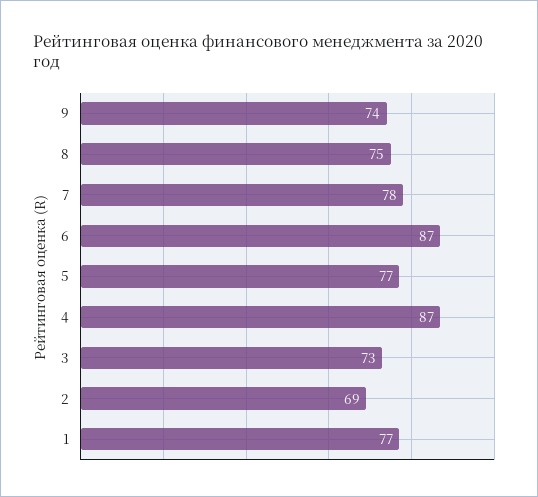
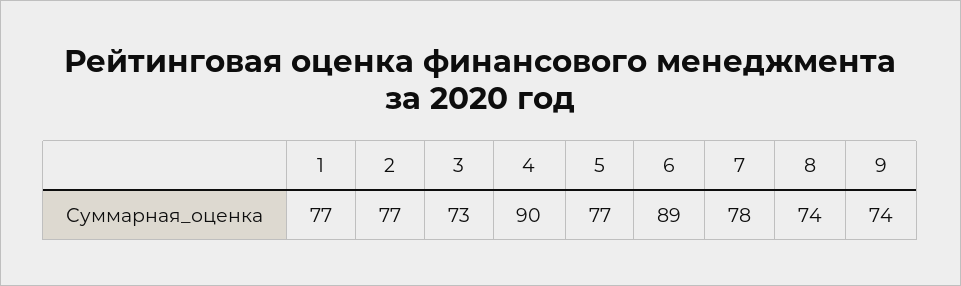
8: 75 -> 74
6: 87 -> 89
4: 87 -> 90
2: 69 -> 77

